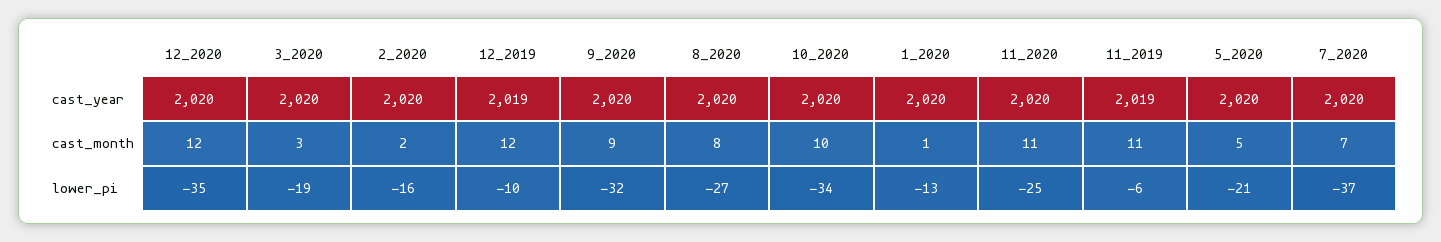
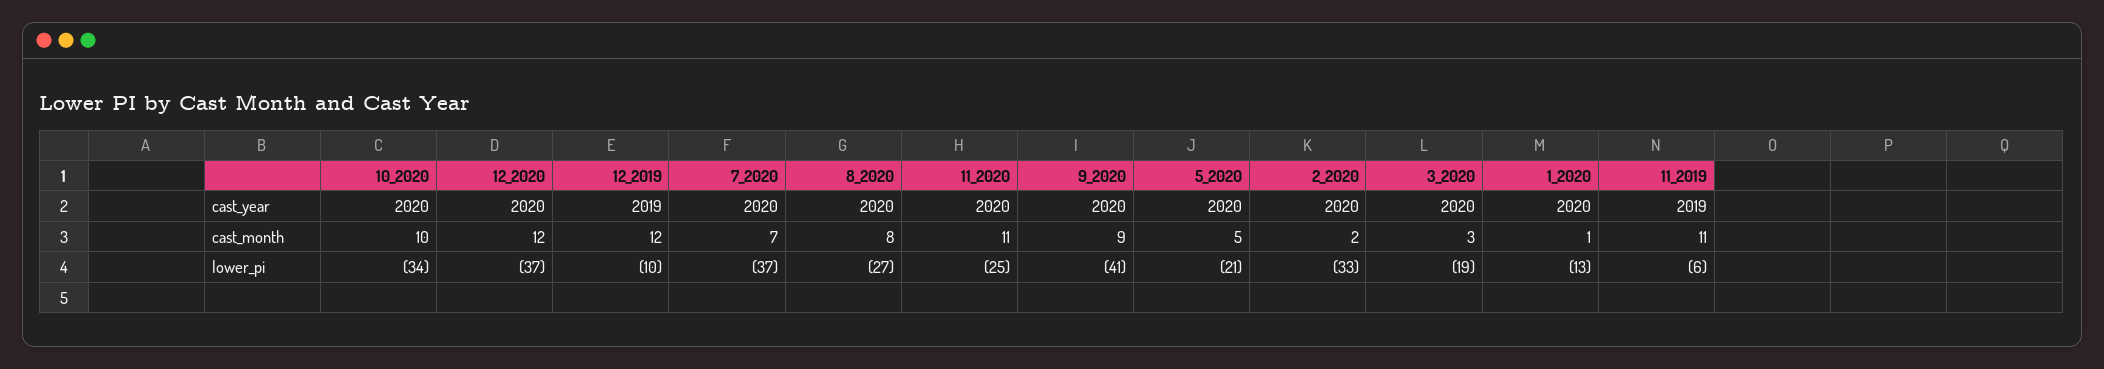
12_2020, lower_pi: -35 -> -37
2_2020, lower_pi: -16 -> -33
9_2020, lower_pi: -32 -> -41

